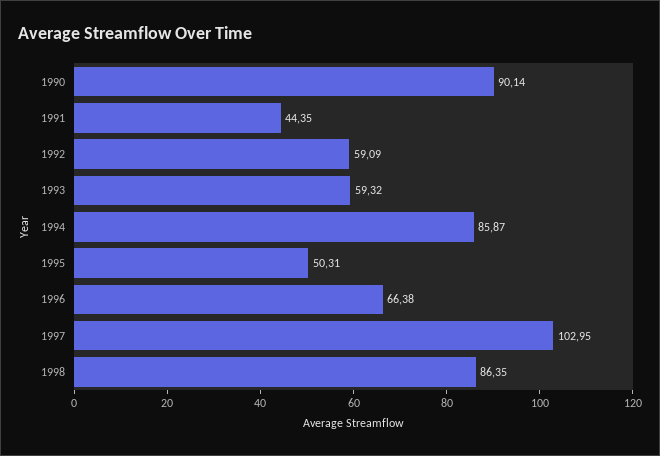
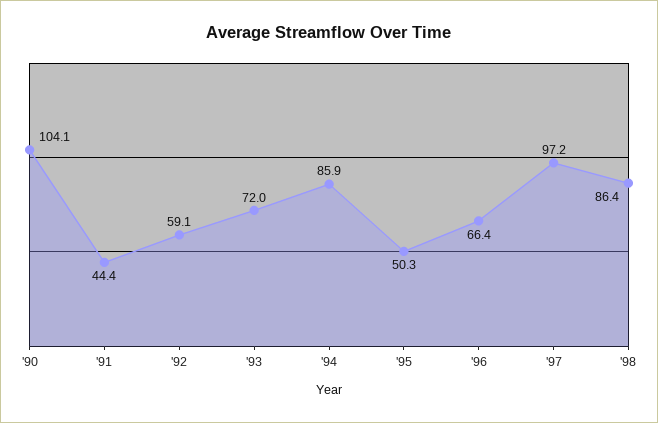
1990: 90.14 -> 104.1
1993: 59.32 -> 72
1997: 102.95 -> 97.2

